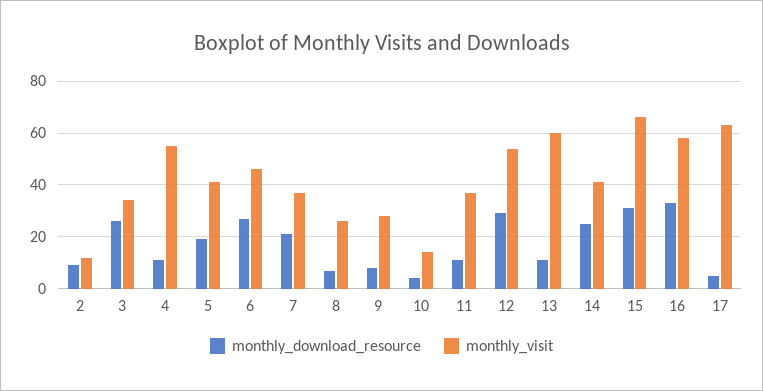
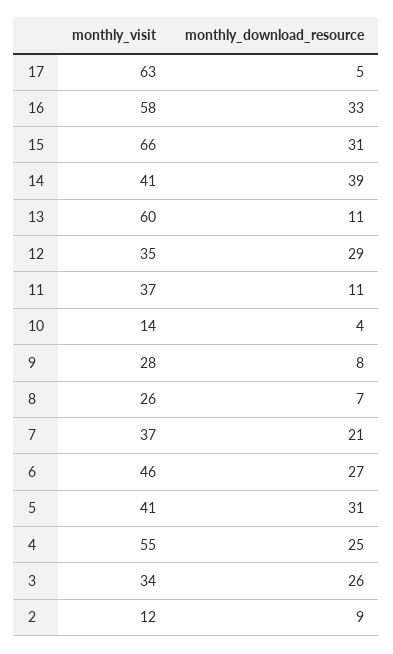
monthly_download_resource, 4: 10 -> 25
monthly_download_resource, 5: 20 -> 31
monthly_visit, 12: 55 -> 35
monthly_download_resource, 14: 25 -> 39

